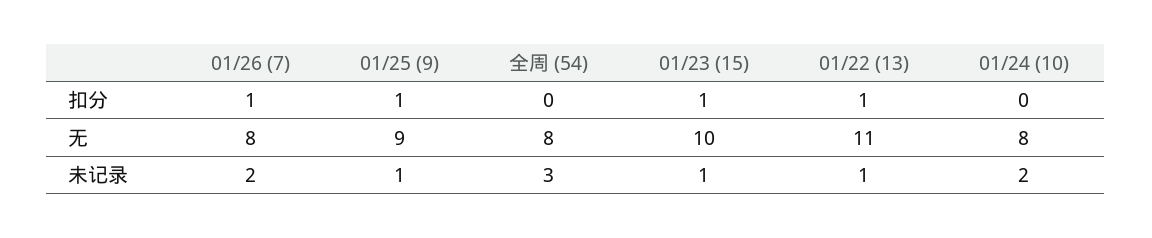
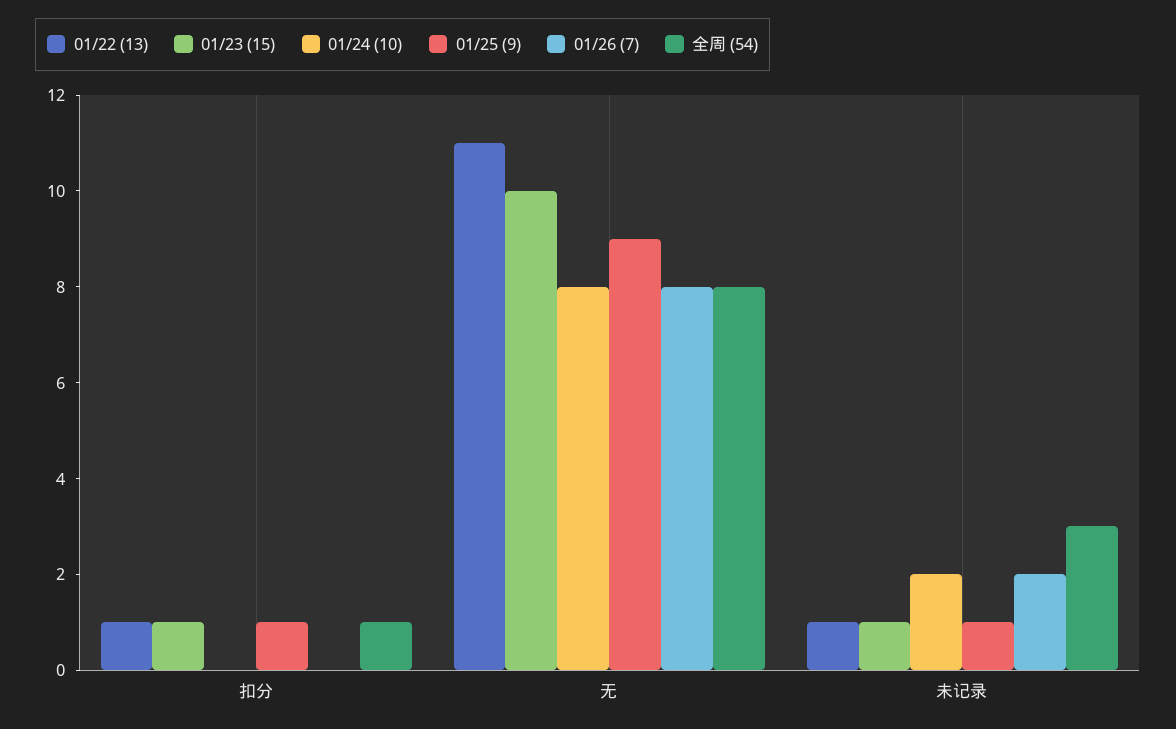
01/26 (7), 扣分: 1 -> 0
全周 (54), 扣分: 0 -> 1

